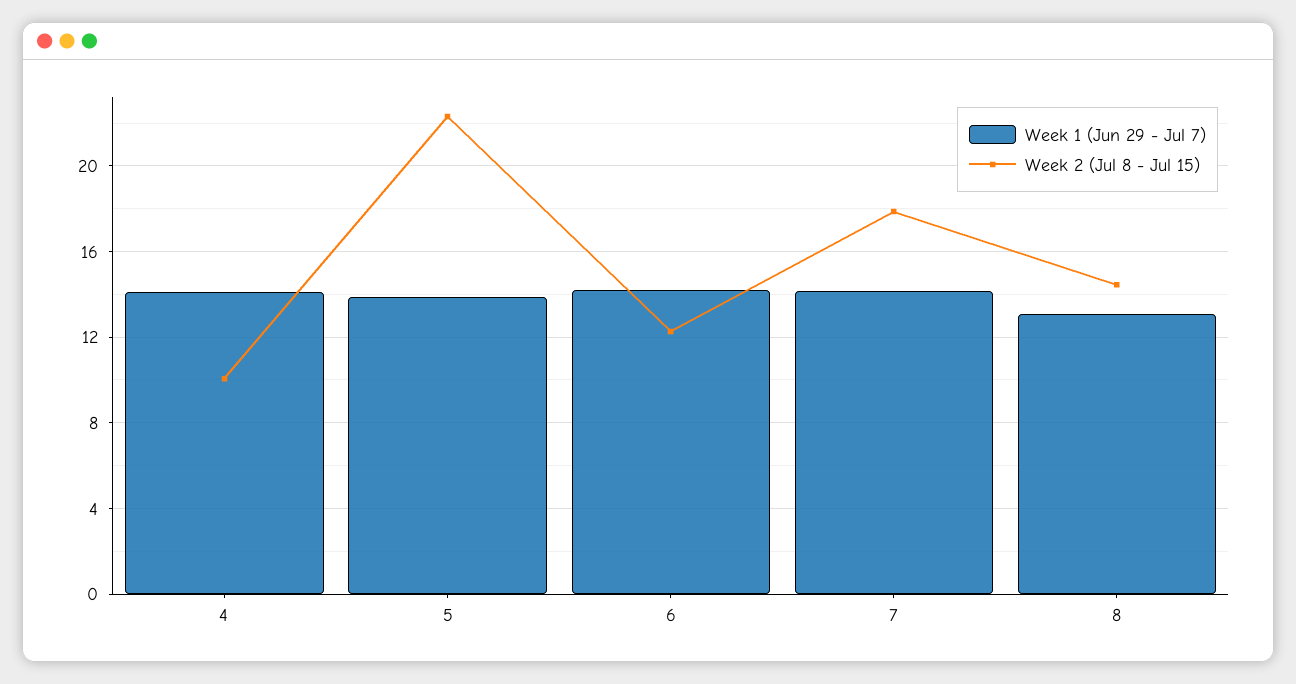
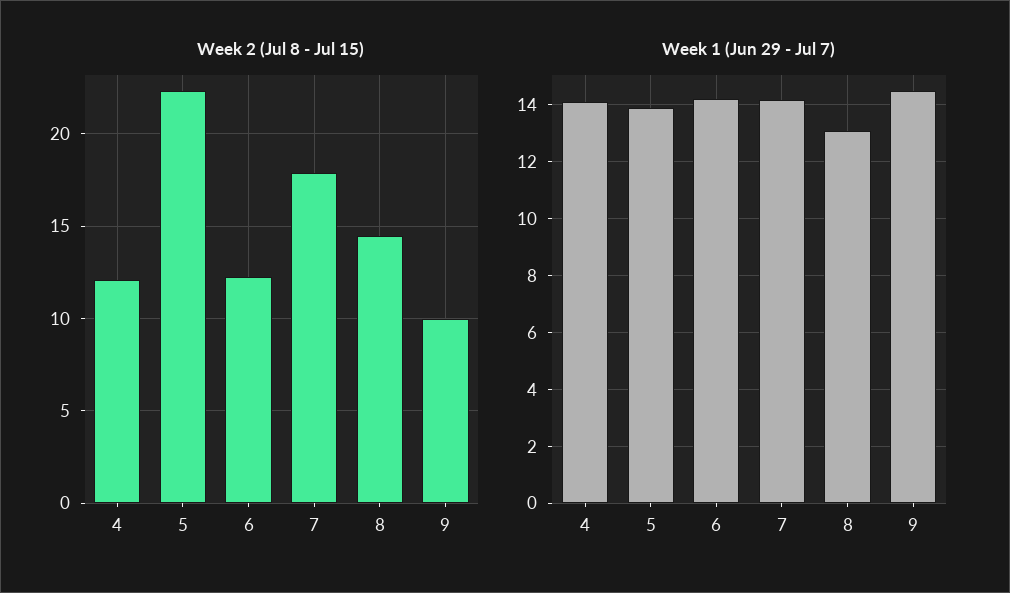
Week 2 (Jul 8 - Jul 15), 4: 10 -> 12
Week 2 (Jul 8 - Jul 15), 9: none -> 10
Week 1 (Jun 29 - Jul 7), 9: none -> 14.5

